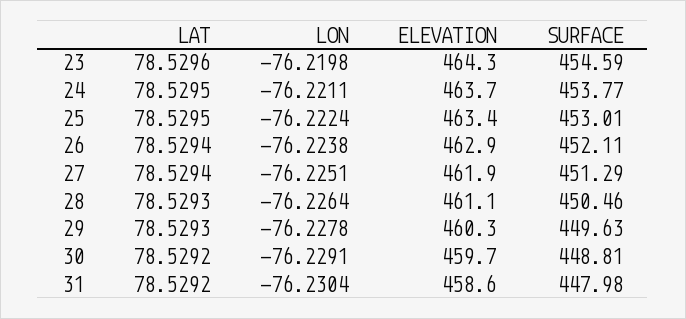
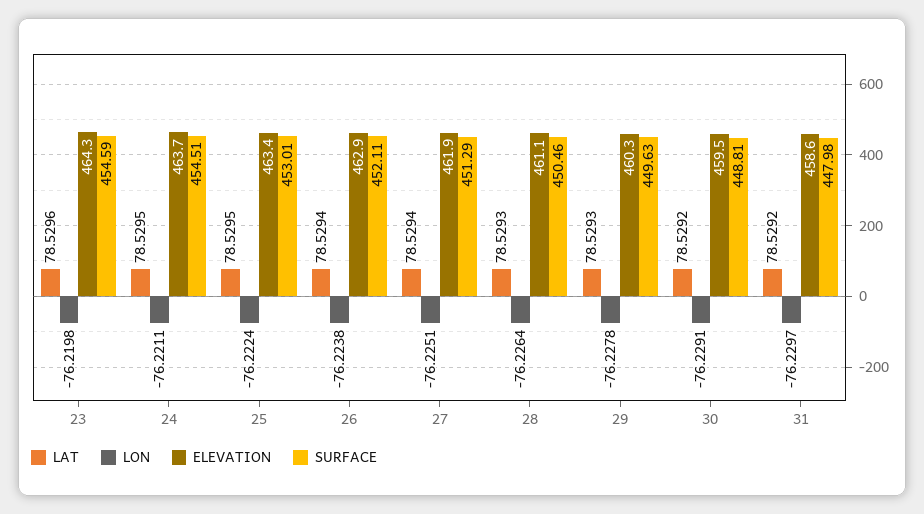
SURFACE, 24: 453.77 -> 454.51
ELEVATION, 30: 459.7 -> 459.5
LON, 31: -76.2304 -> -76.2297

